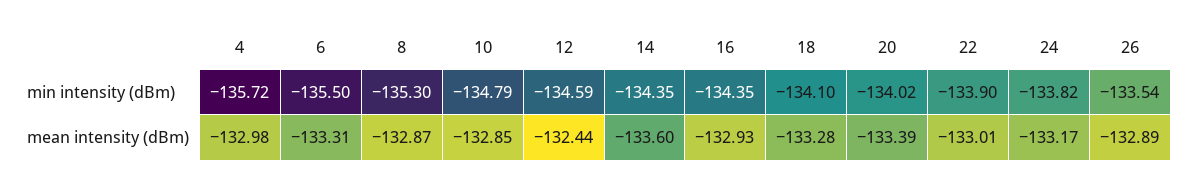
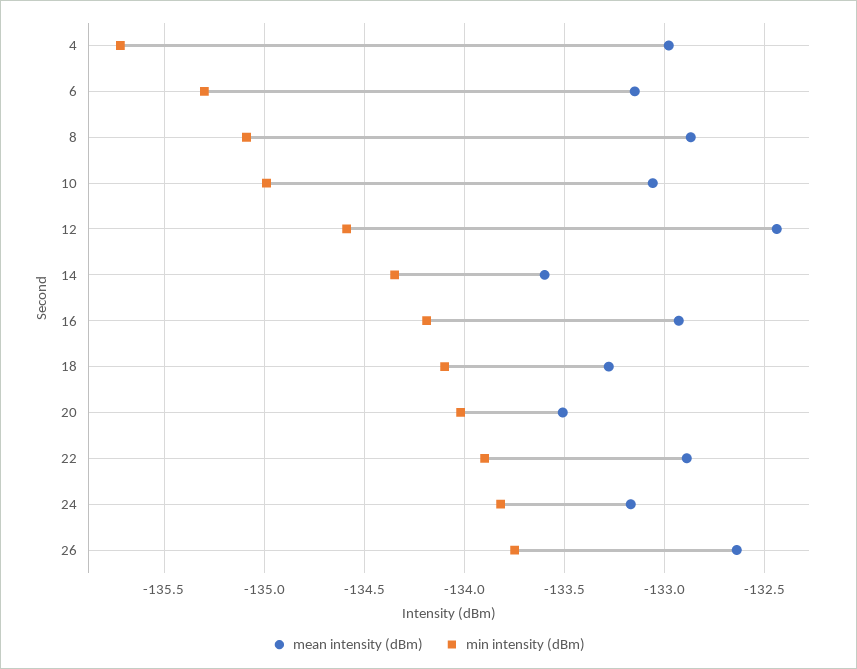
min intensity (dBm), 6: -135.5 -> -135.3
min intensity (dBm), 8: -135.3 -> -135.1
min intensity (dBm), 10: -134.79 -> -135
min intensity (dBm), 16: -134.35 -> -134.2
min intensity (dBm), 26: -133.54 -> -133.75
mean intensity (dBm), 6: -133.31 -> -133.15
mean intensity (dBm), 10: -132.85 -> -133.05
mean intensity (dBm), 20: -133.39 -> -133.5
mean intensity (dBm), 22: -133.01 -> -132.9
mean intensity (dBm), 26: -132.89 -> -132.65

